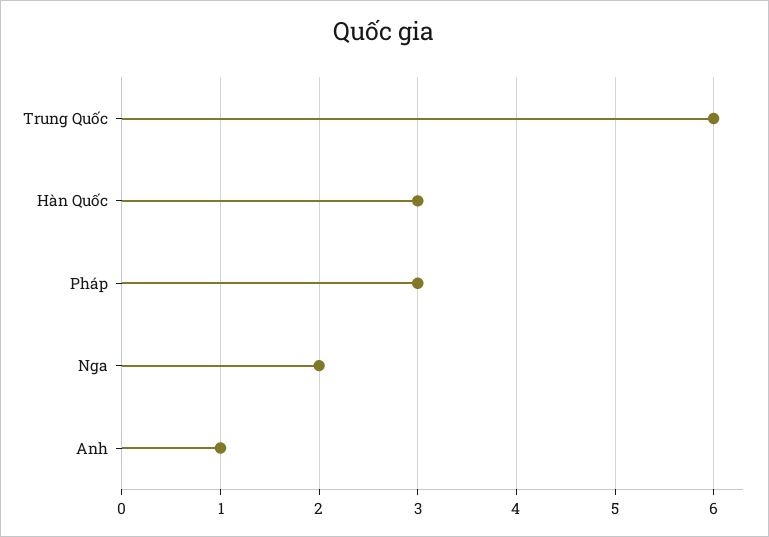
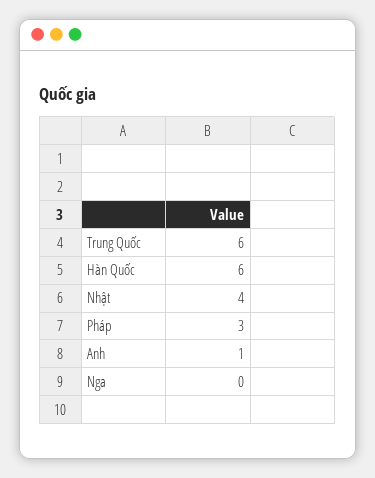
Hàn Quốc: 3 -> 6
Nga: 2 -> 0
Nhật: none -> 4

